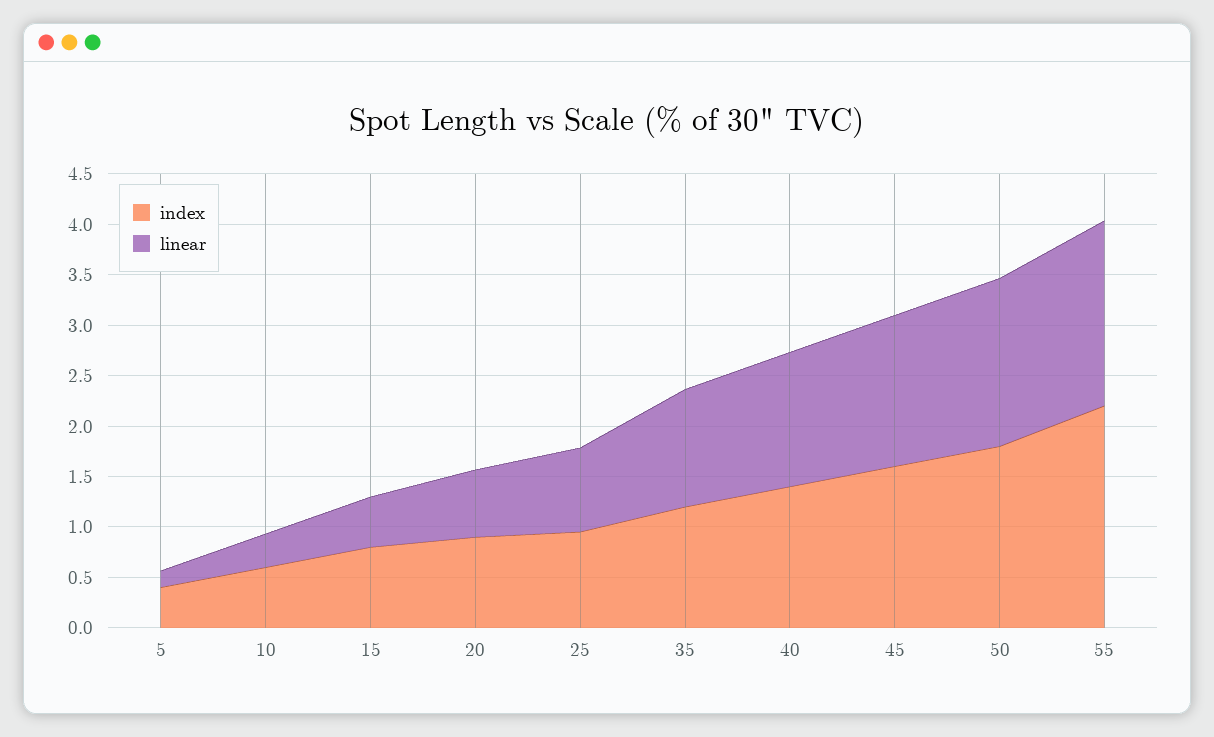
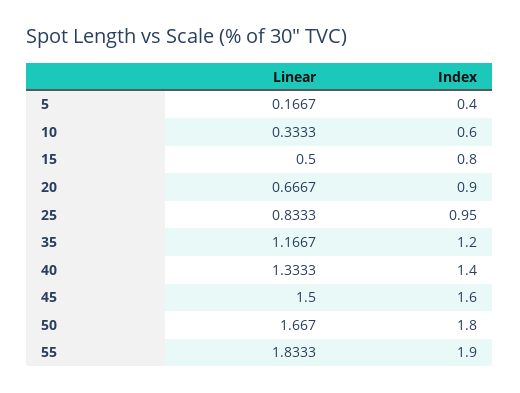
index, 55: 2.2 -> 1.9

